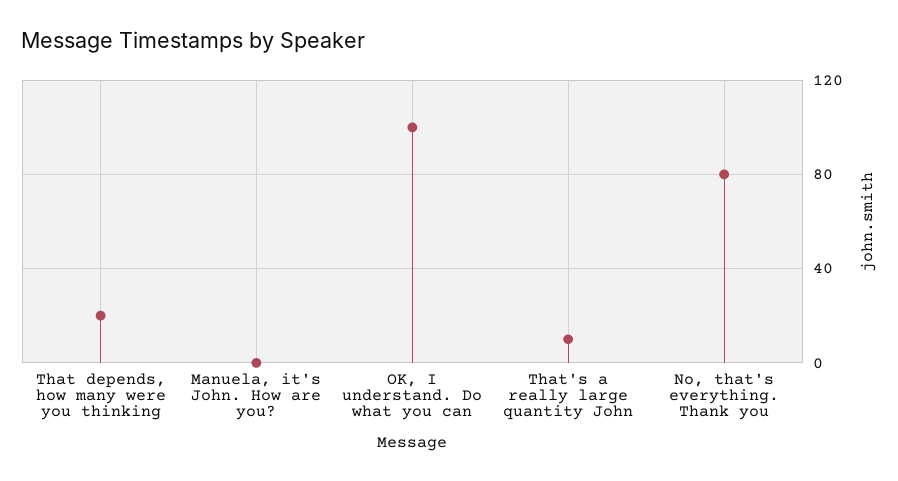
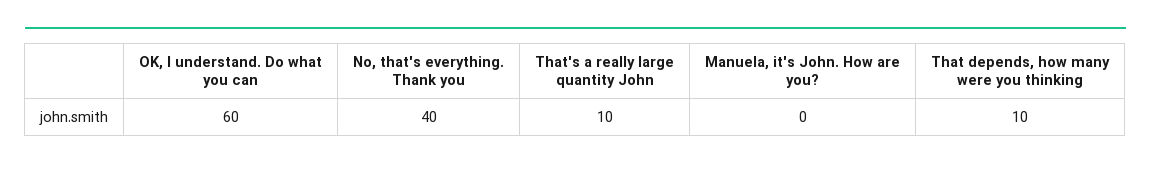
That depends, how many were you thinking: 20 -> 10
OK, I understand. Do what you can: 100 -> 60
No, that's everything. Thank you: 80 -> 40

